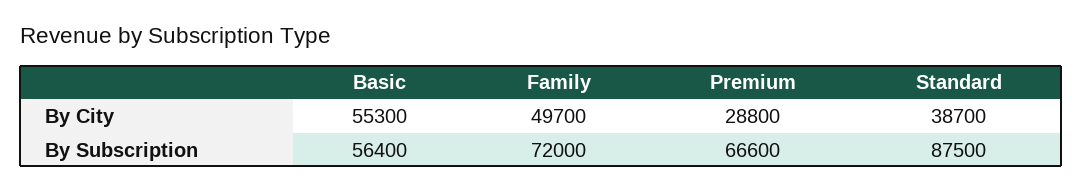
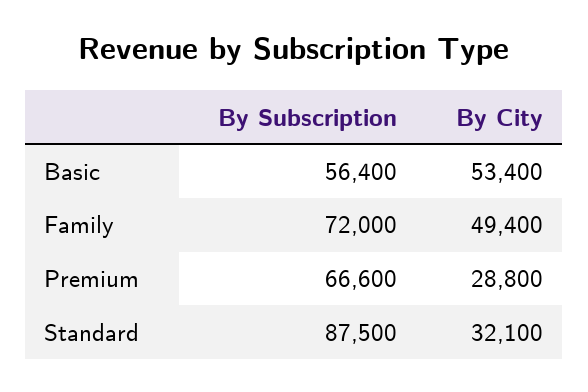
Basic, By City: 55300 -> 53400
Family, By City: 49700 -> 49400
Standard, By City: 38700 -> 32100

